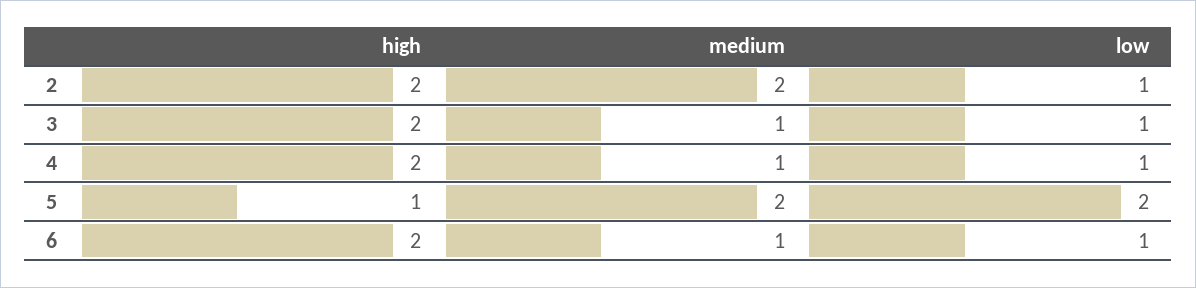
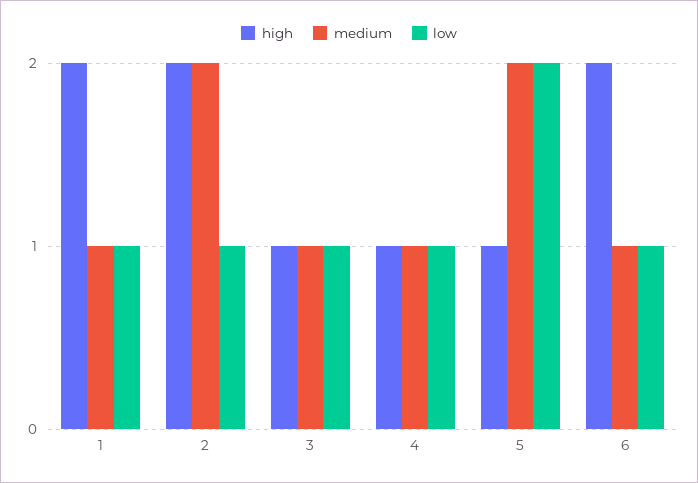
high, 3: 2 -> 1
high, 4: 2 -> 1
high, 1: none -> 2
medium, 1: none -> 1
low, 1: none -> 1

